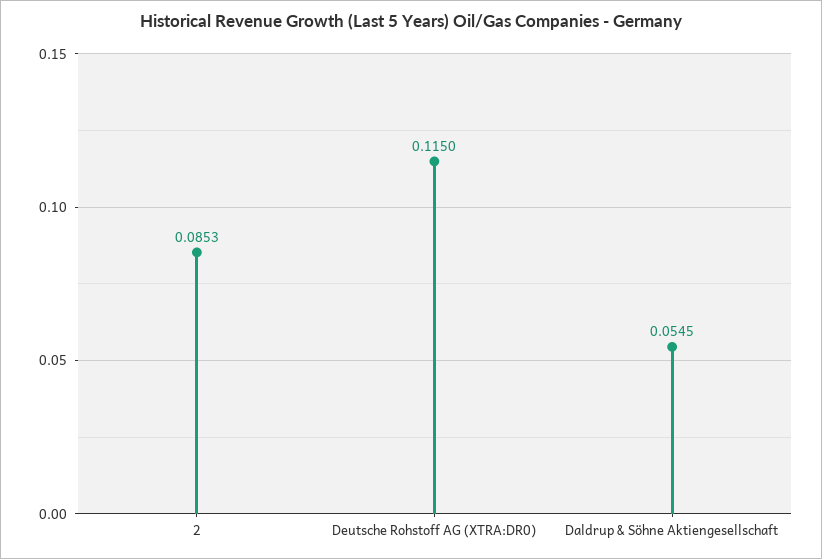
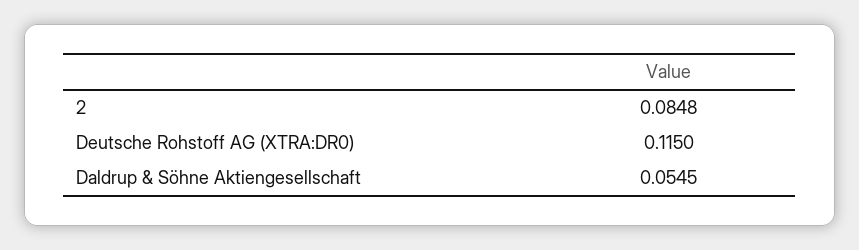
2: 0.0853 -> 0.0848

